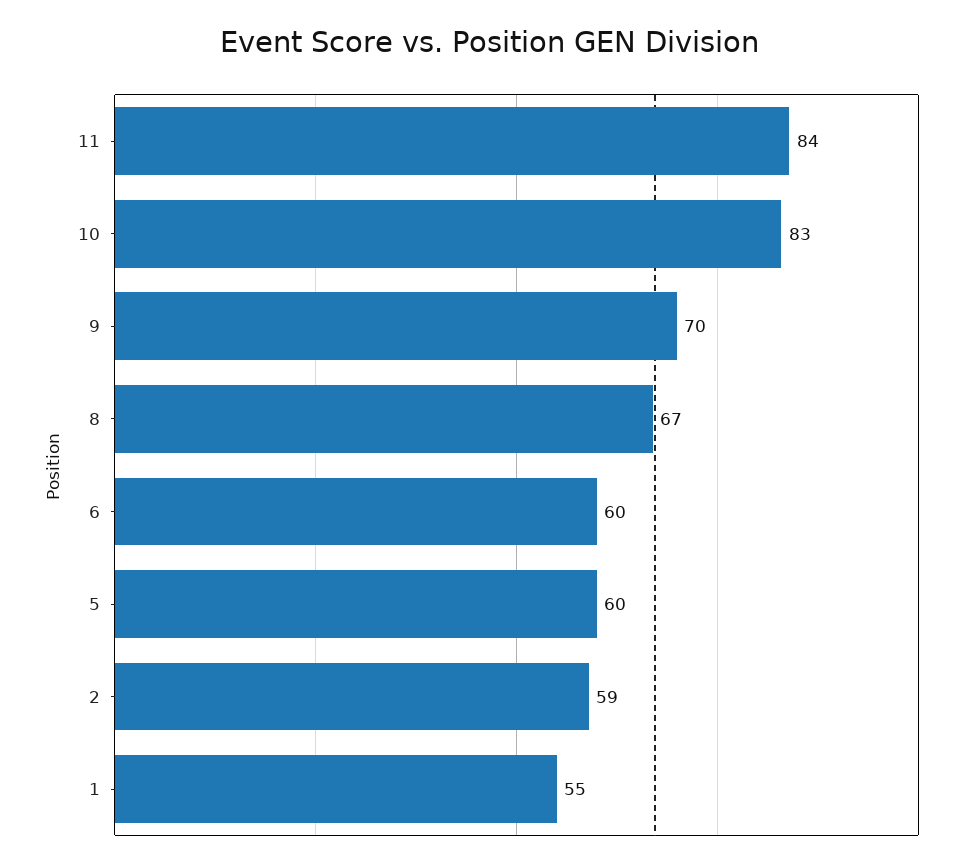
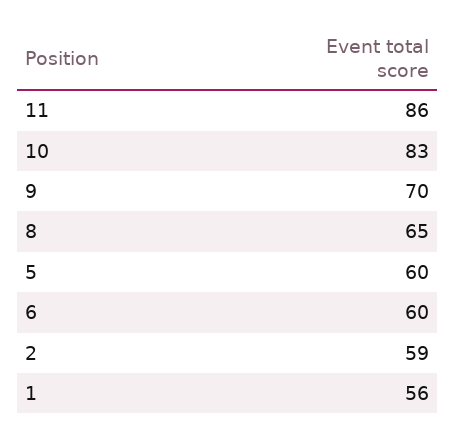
11: 84 -> 86
8: 67 -> 65
1: 55 -> 56

